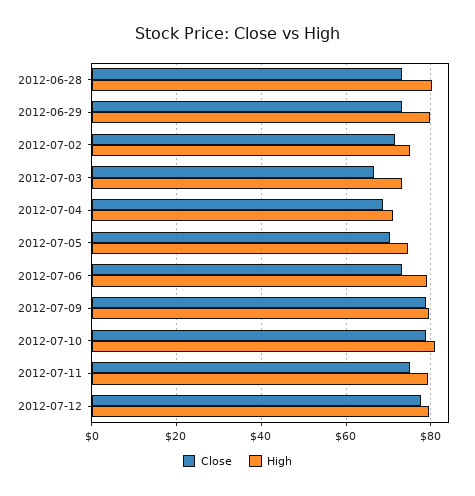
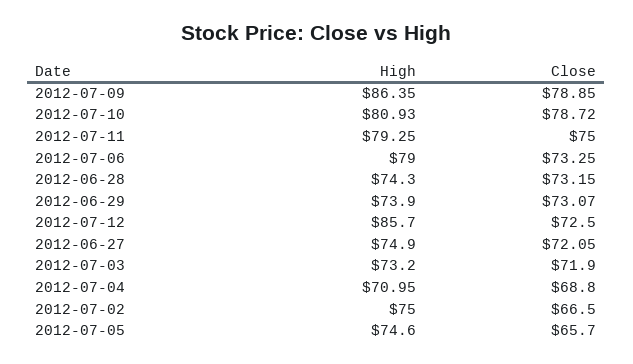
High, 2012-06-28: 80 -> 74.3
High, 2012-06-29: 80 -> 73.9
Close, 2012-07-02: 72 -> 66.5
Close, 2012-07-03: 66 -> 71.9
Close, 2012-07-05: 70 -> 65.7
High, 2012-07-09: 80 -> 86.35
Close, 2012-07-12: 78 -> 72.5
High, 2012-07-12: 80 -> 85.7
High, 2012-06-27: none -> 74.9
Close, 2012-06-27: none -> 72.05

